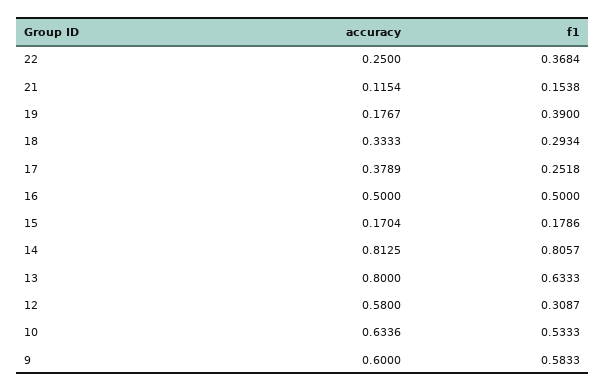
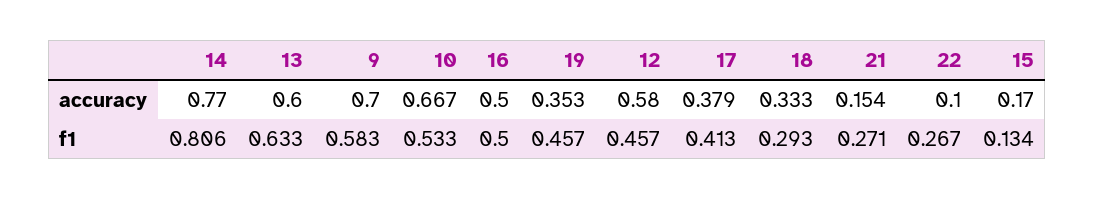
accuracy, 22: 0.25 -> 0.1
f1, 22: 0.3684 -> 0.267
accuracy, 21: 0.1154 -> 0.154
f1, 21: 0.1538 -> 0.271
accuracy, 19: 0.1767 -> 0.353
f1, 19: 0.39 -> 0.457
f1, 17: 0.2518 -> 0.413
f1, 15: 0.1786 -> 0.134
accuracy, 14: 0.8125 -> 0.77
accuracy, 13: 0.8 -> 0.6
f1, 12: 0.3087 -> 0.457
accuracy, 10: 0.6336 -> 0.667
accuracy, 9: 0.6 -> 0.7

